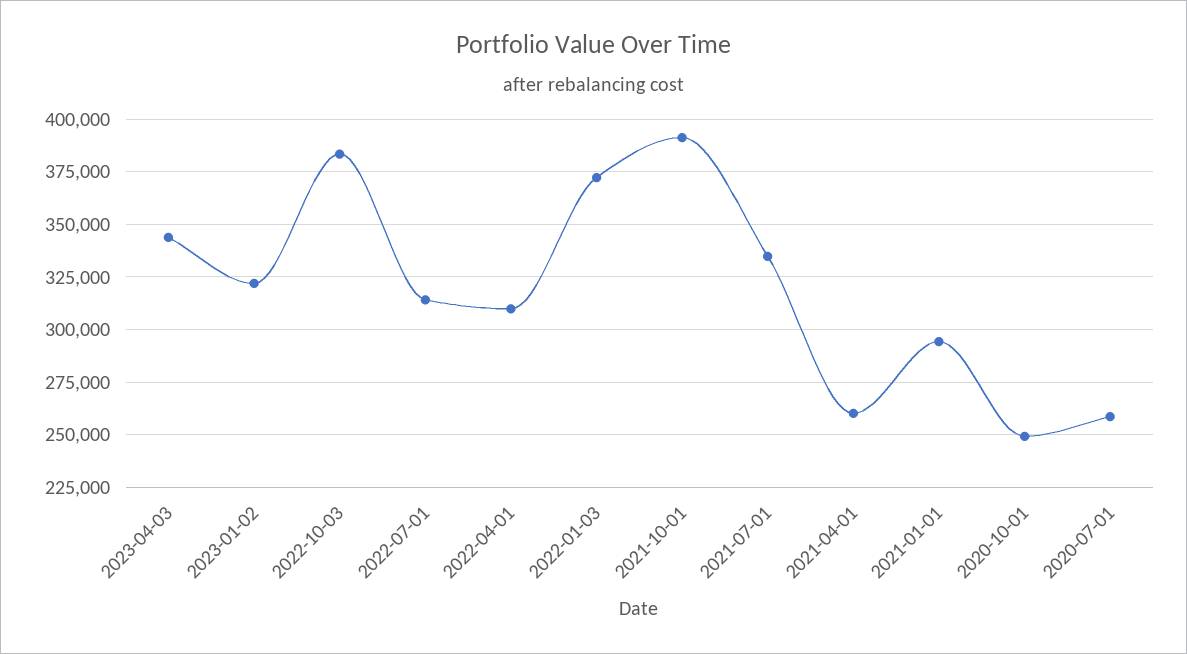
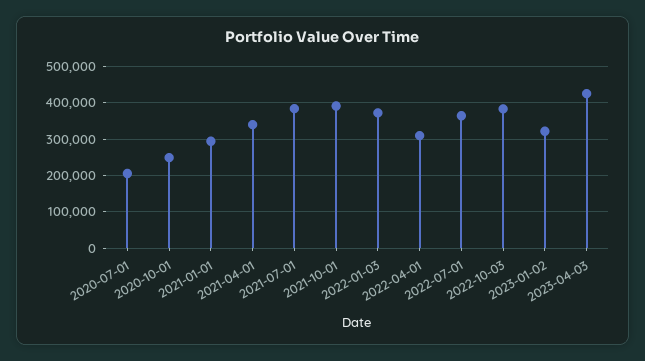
2023-04-03: 345000 -> 420000
2022-07-01: 315000 -> 360000
2021-07-01: 335000 -> 380000
2021-04-01: 260000 -> 340000
2020-07-01: 260000 -> 200000

